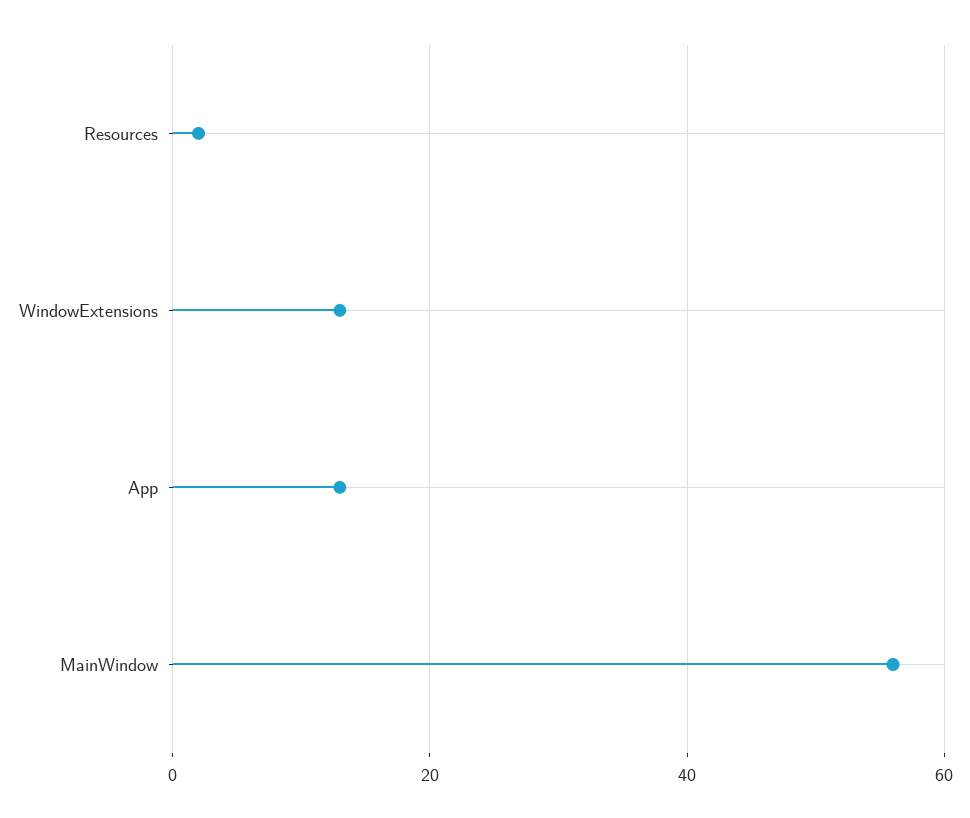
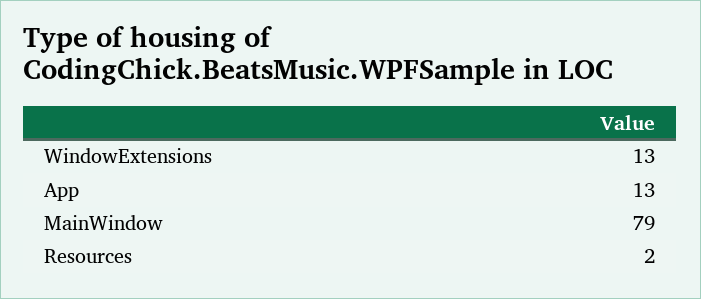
MainWindow: 55 -> 79

